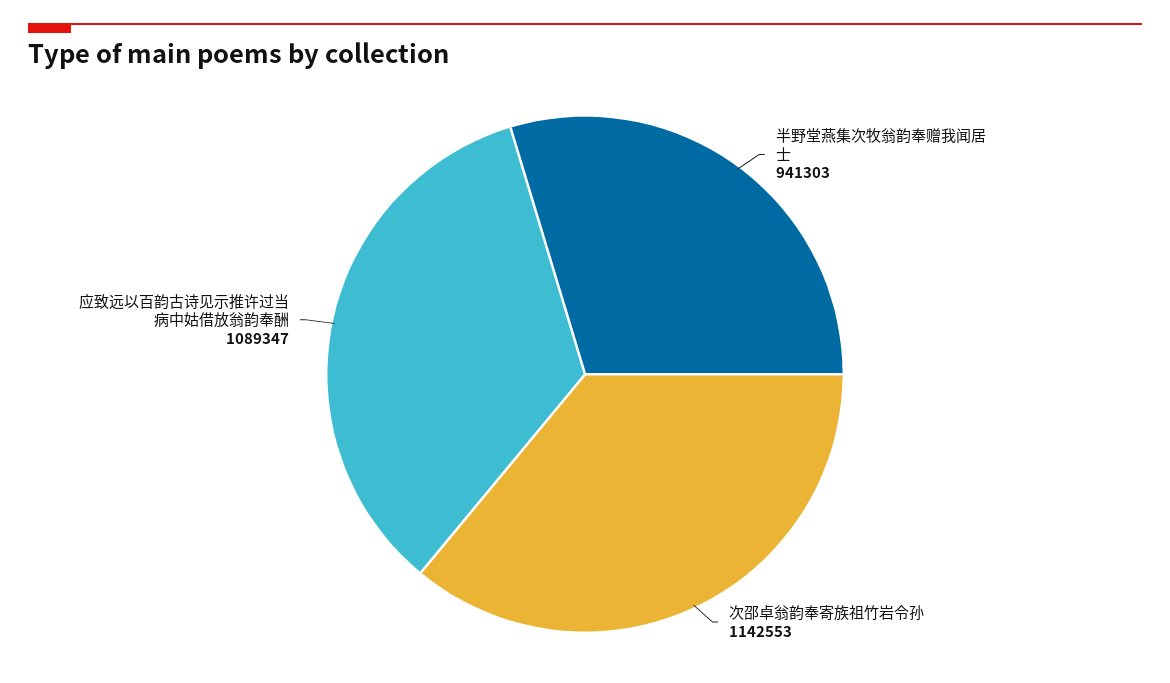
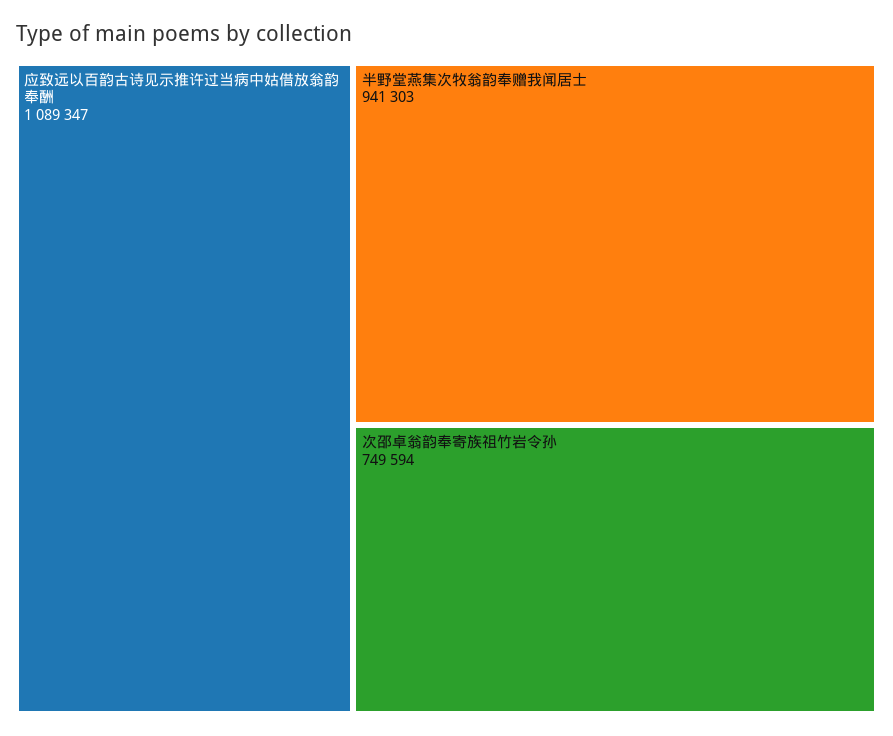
次邵卓翁韵奉寄族祖竹岩令孙: 1142553 -> 749594

